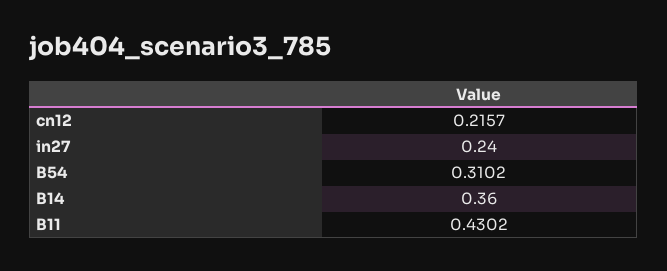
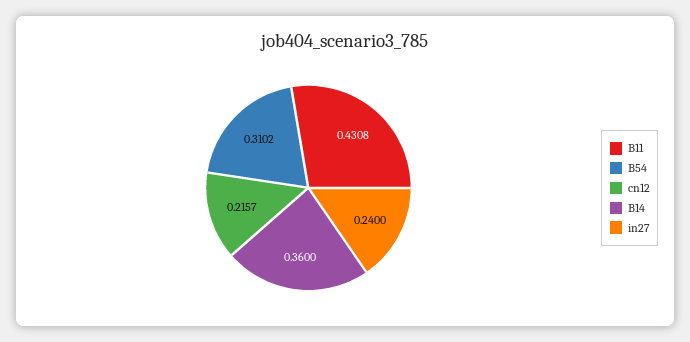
B11: 0.4302 -> 0.4308

